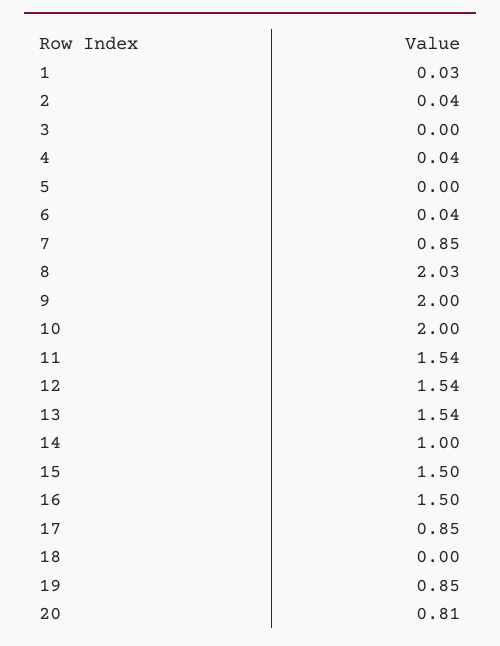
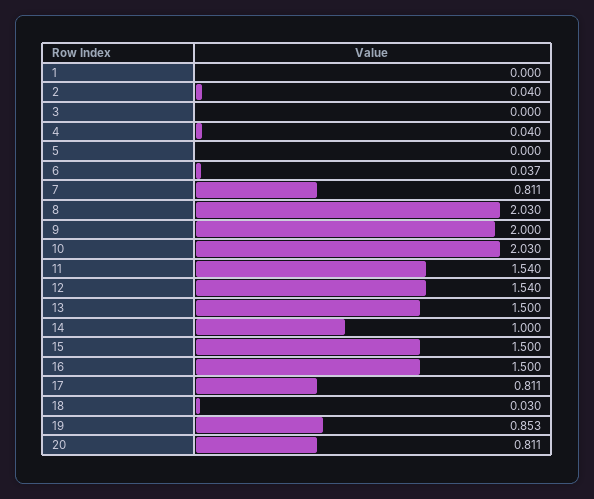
1: 0.03 -> 0
7: 0.85 -> 0.811
10: 2 -> 2.03
13: 1.54 -> 1.5
17: 0.85 -> 0.811
18: 0 -> 0.03

